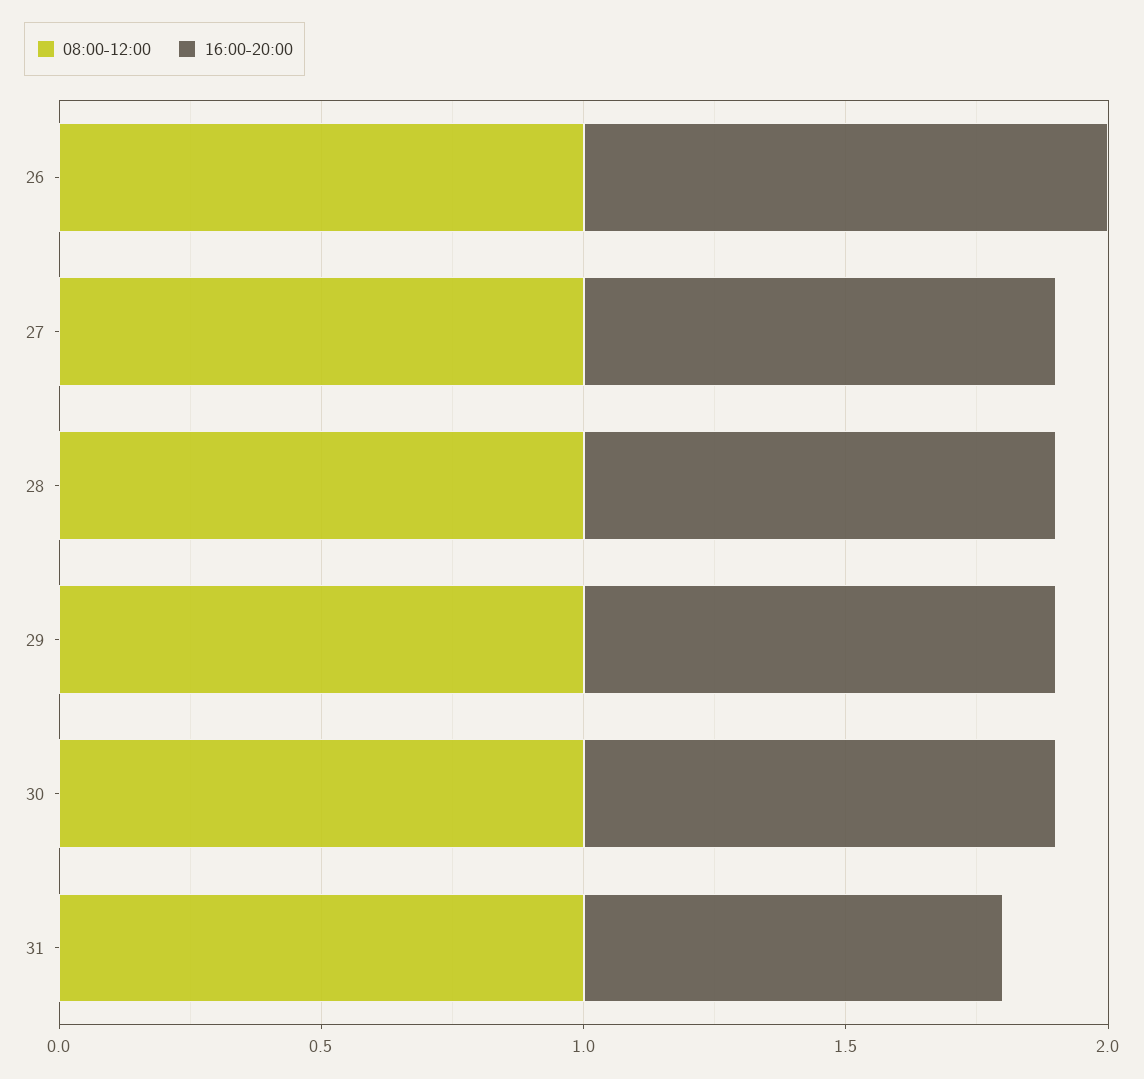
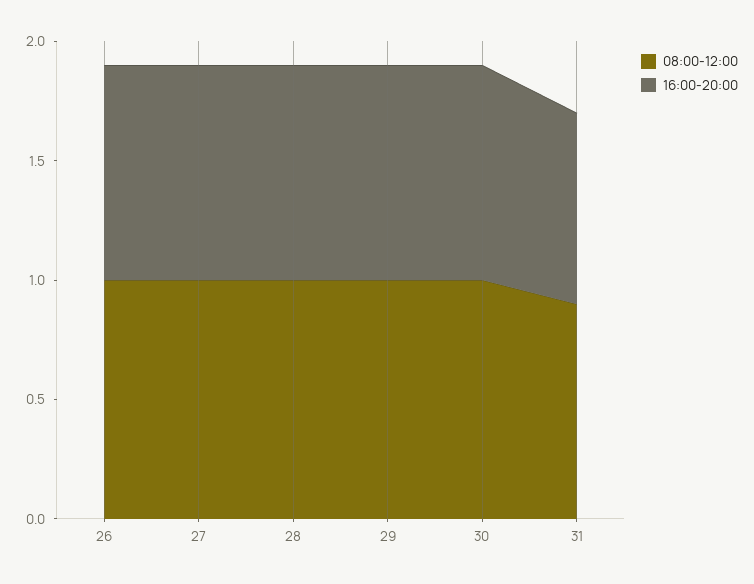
16:00-20:00, 26: 1 -> 0.9
08:00-12:00, 31: 1 -> 0.9

